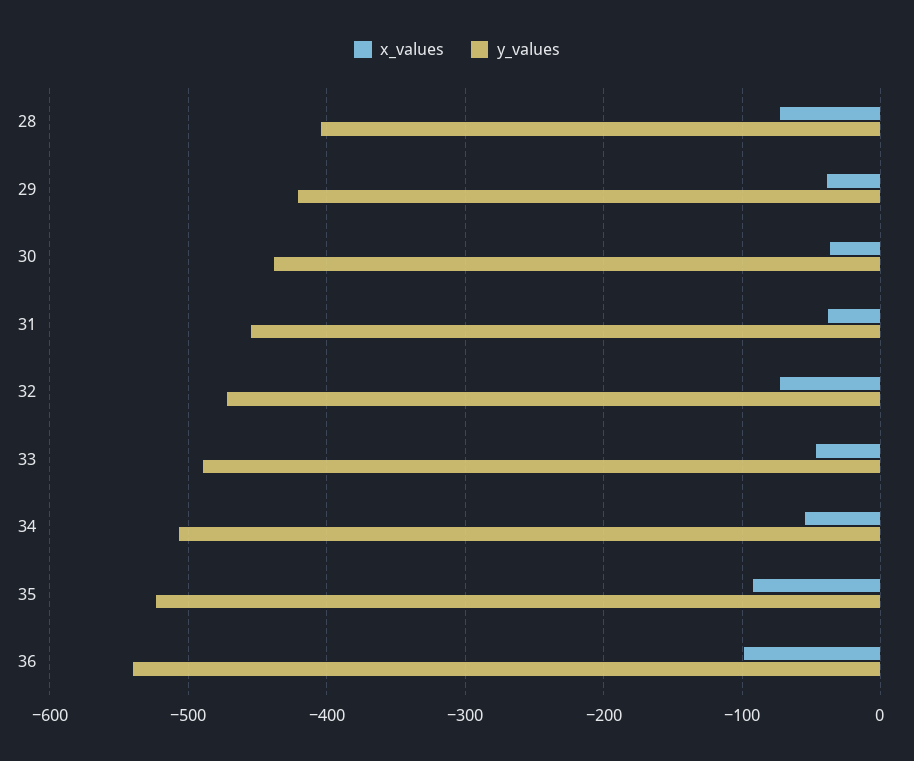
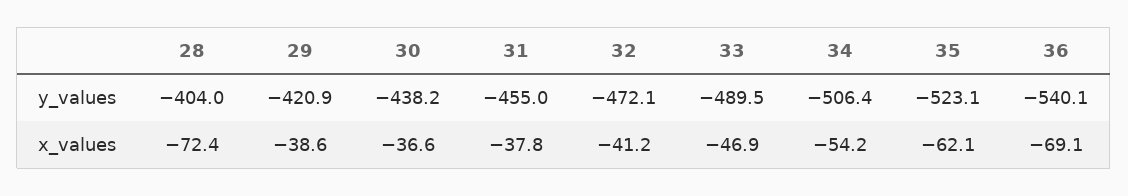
x_values, 32: -70 -> -41.2
x_values, 35: -90 -> -62.1
x_values, 36: -100 -> -69.1

